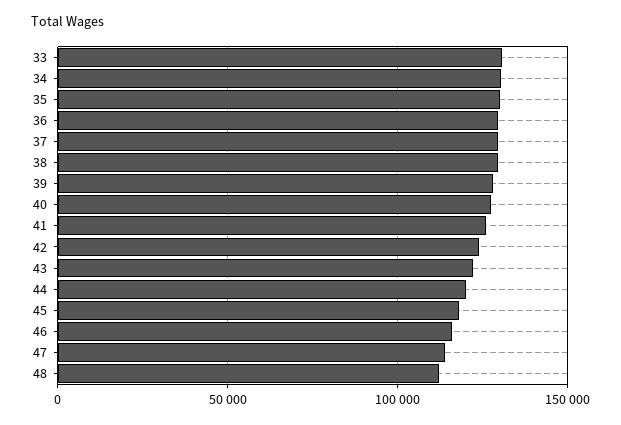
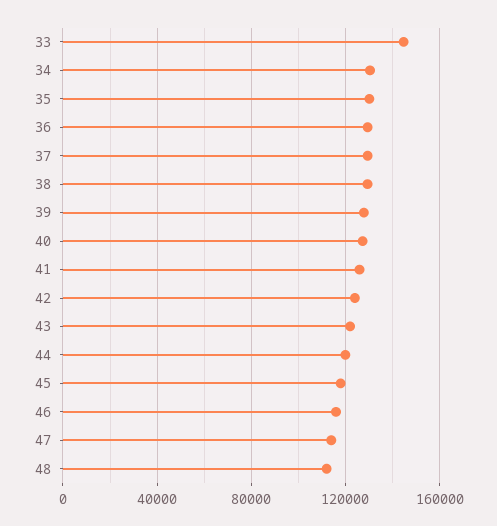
33: 130000 -> 145000

